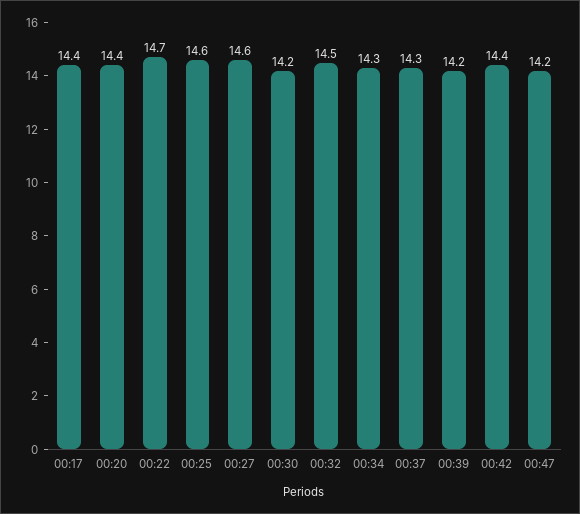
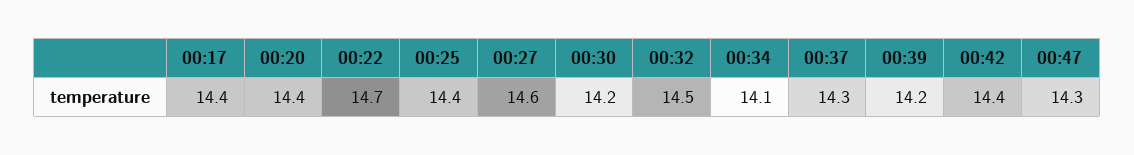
00:25: 14.6 -> 14.4
00:34: 14.3 -> 14.1
00:47: 14.2 -> 14.3

